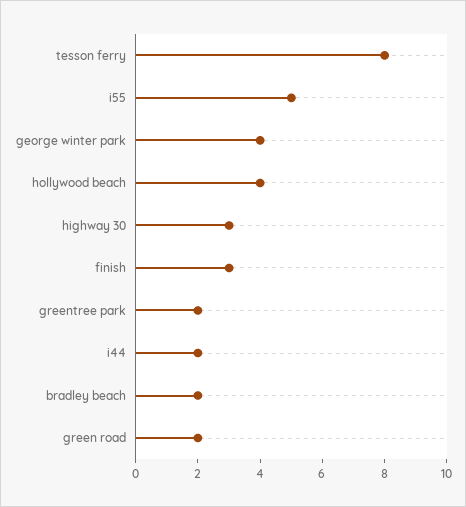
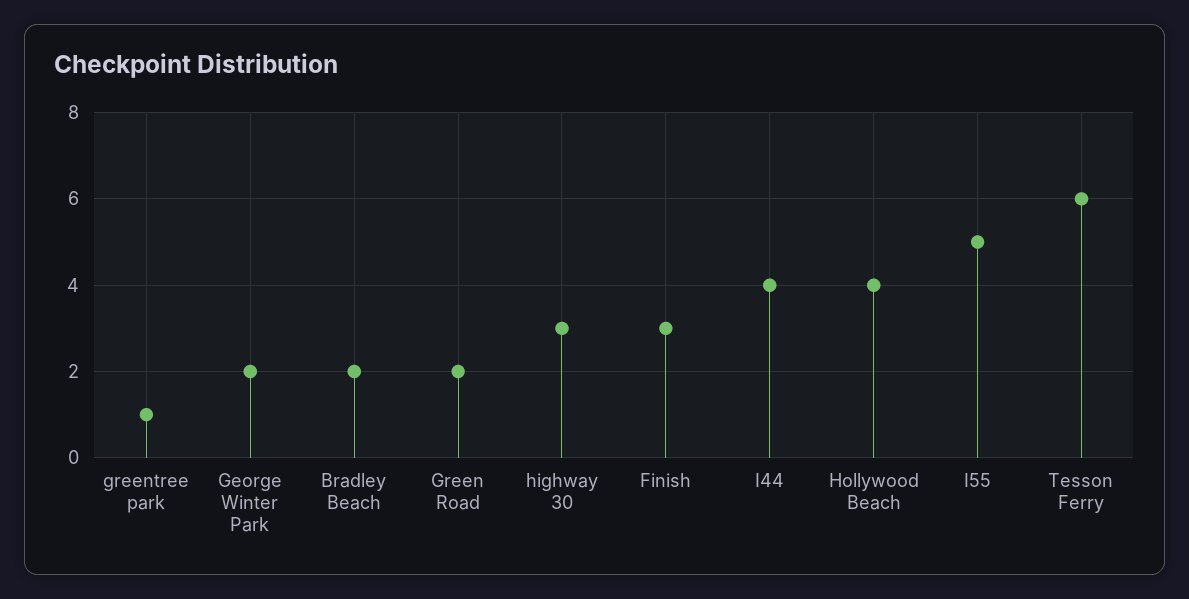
tesson ferry: 8 -> 6
george winter park: 4 -> 2
greentree park: 2 -> 1
i44: 2 -> 4

